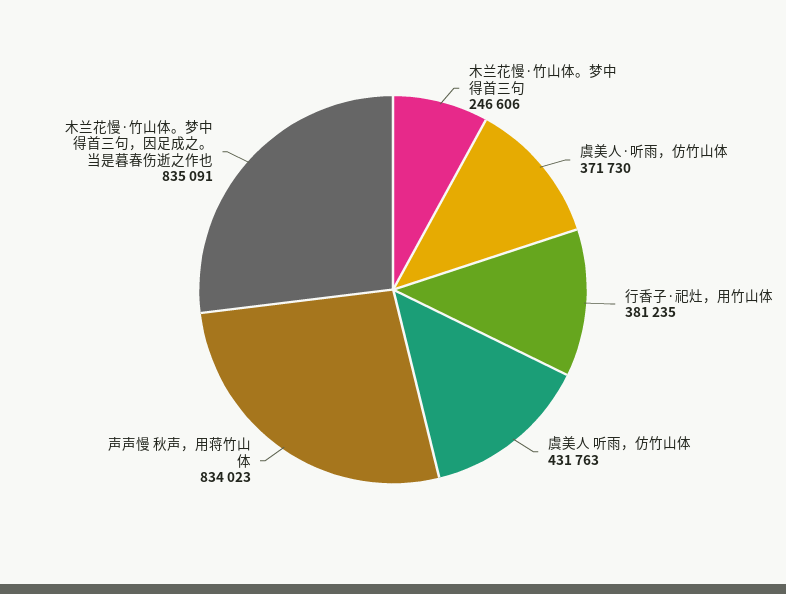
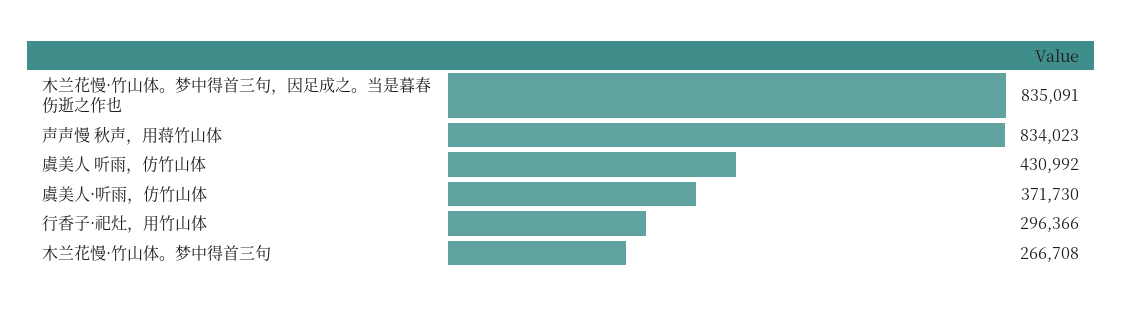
木兰花慢·竹山体。梦中得首三句: 246606 -> 266708
行香子·祀灶，用竹山体: 381235 -> 296366
虞美人 听雨，仿竹山体: 431763 -> 430992

